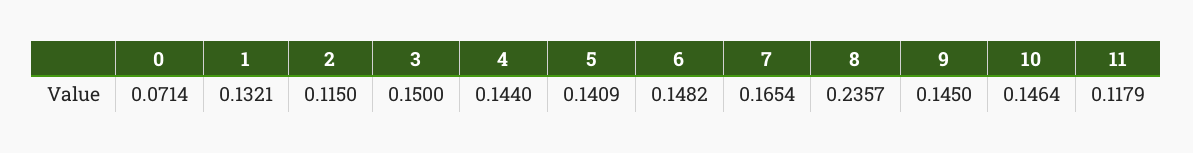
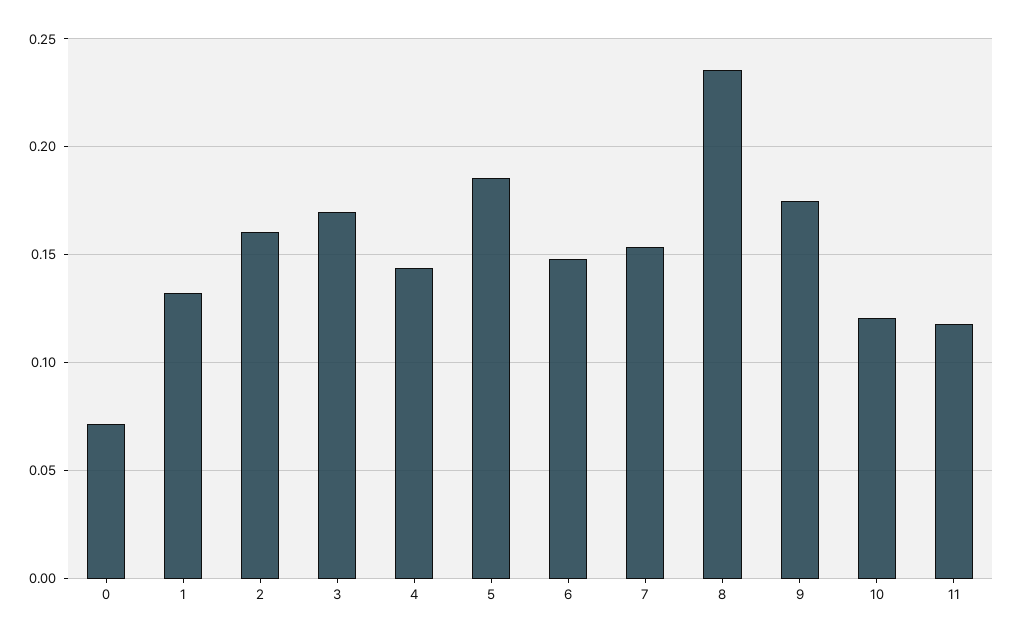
2: 0.115 -> 0.16
3: 0.15 -> 0.17
5: 0.1409 -> 0.185
7: 0.1654 -> 0.155
9: 0.145 -> 0.175
10: 0.1464 -> 0.12

